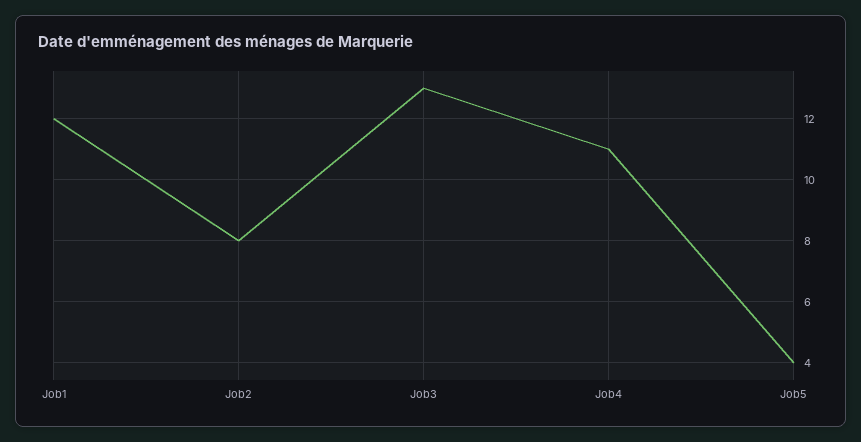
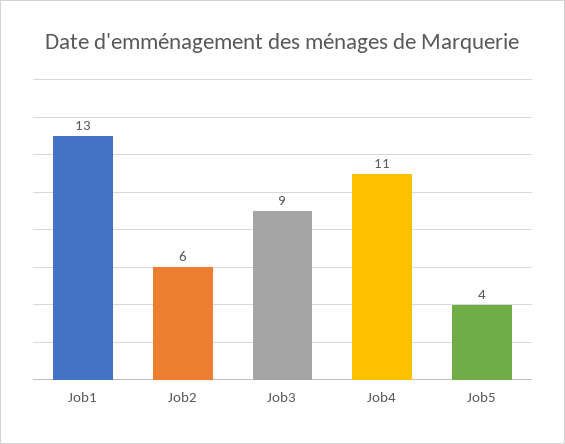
Job1: 12 -> 13
Job2: 8 -> 6
Job3: 13 -> 9

